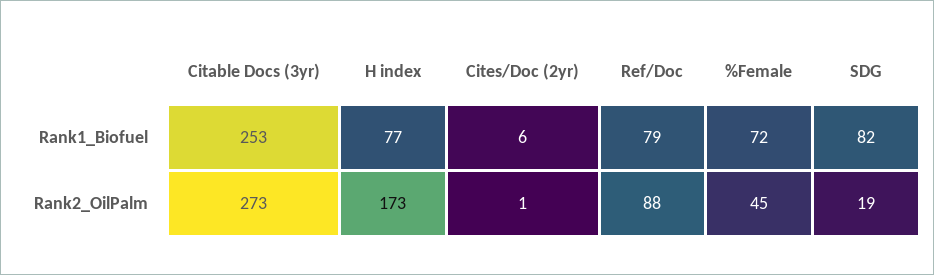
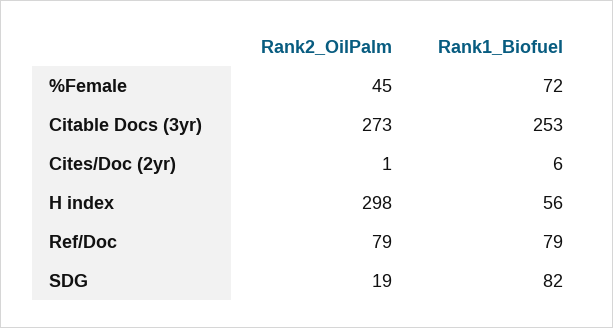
H index, Rank1_Biofuel: 77 -> 56
H index, Rank2_OilPalm: 173 -> 298
Ref/Doc, Rank2_OilPalm: 88 -> 79

